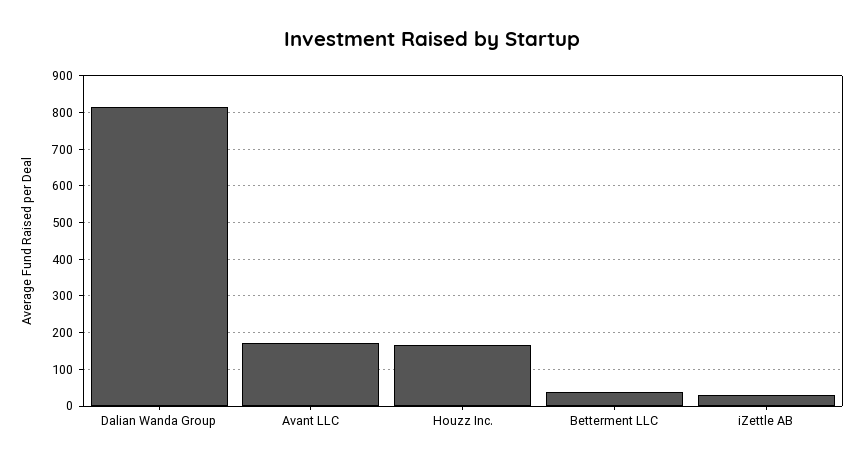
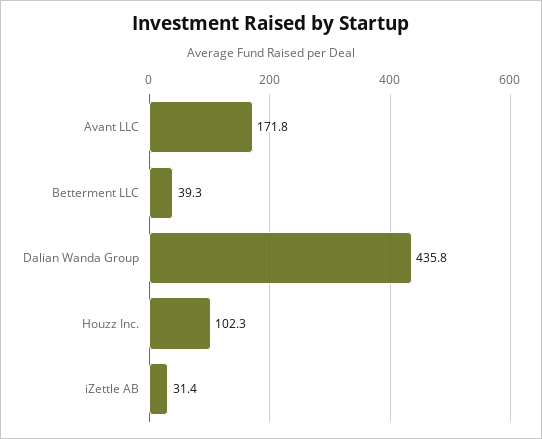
Dalian Wanda Group: 820 -> 435.8
Houzz Inc.: 160 -> 102.3

